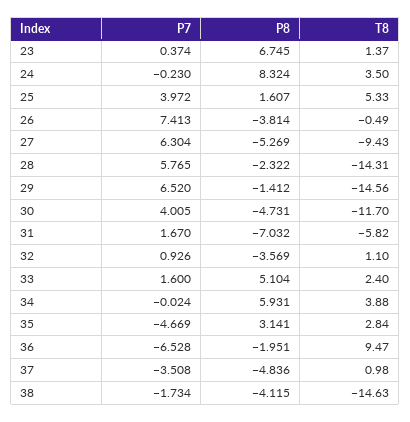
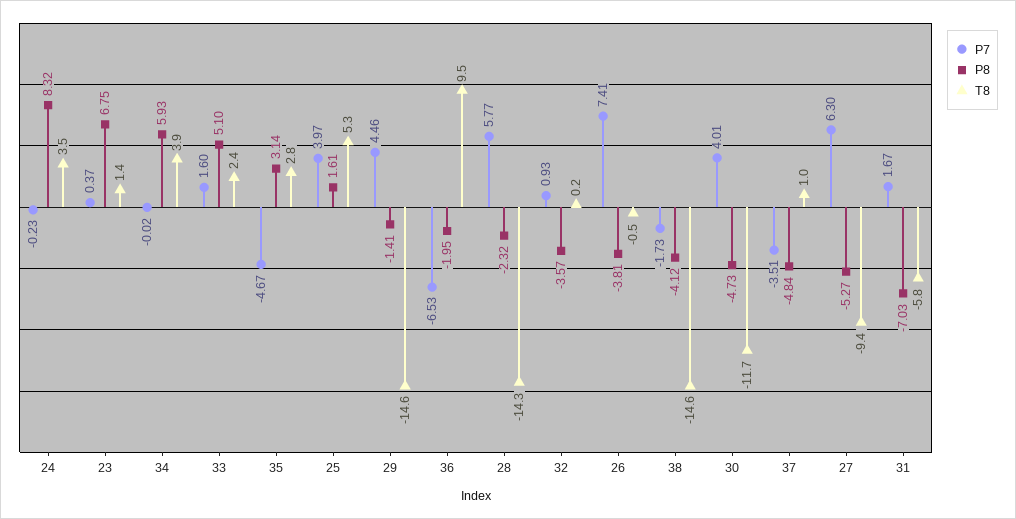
P7, 29: 6.52 -> 4.46
T8, 32: 1.1 -> 0.2

